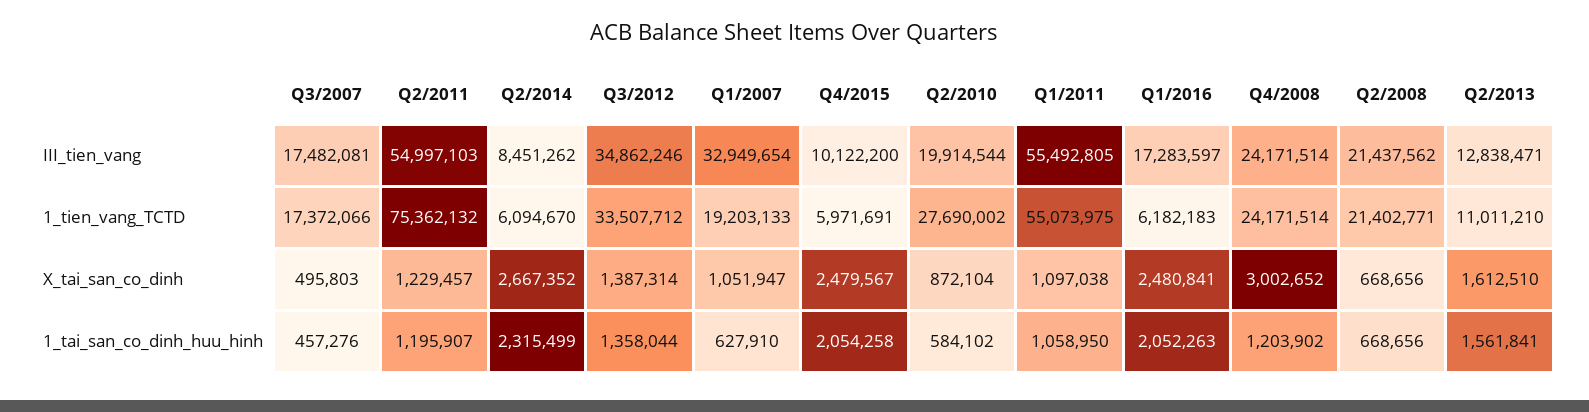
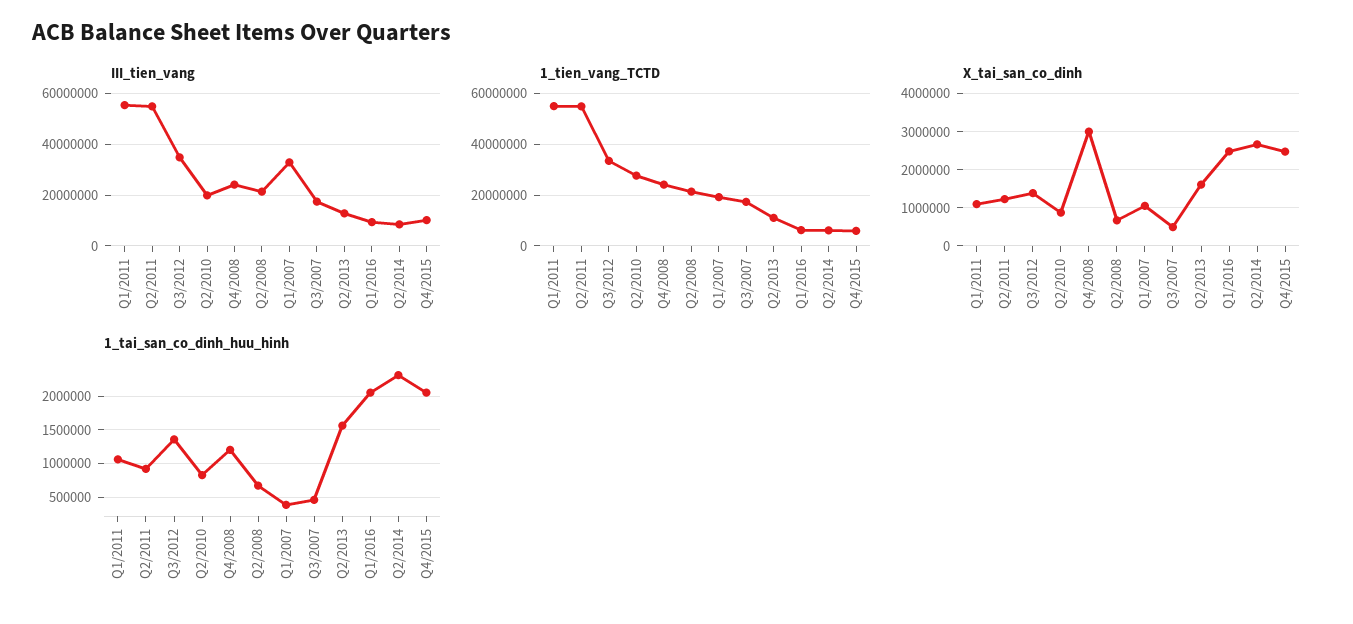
III_tien_vang, Q1/2016: 17283597 -> 10000000
1_tien_vang_TCTD, Q2/2011: 75362132 -> 55000000
1_tai_san_co_dinh_huu_hinh, Q2/2011: 1195907 -> 900000
1_tai_san_co_dinh_huu_hinh, Q1/2007: 627910 -> 400000
1_tai_san_co_dinh_huu_hinh, Q2/2010: 584102 -> 800000

